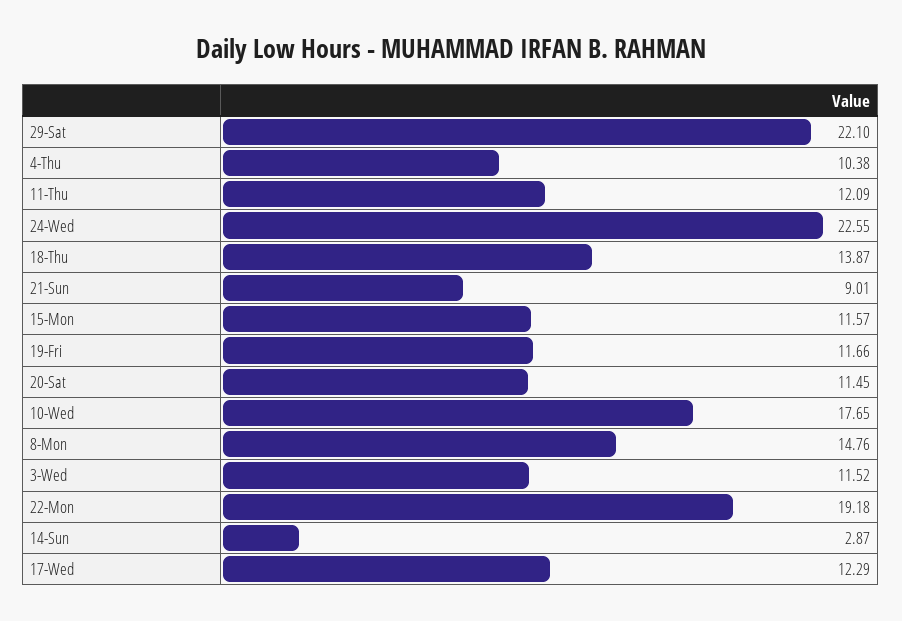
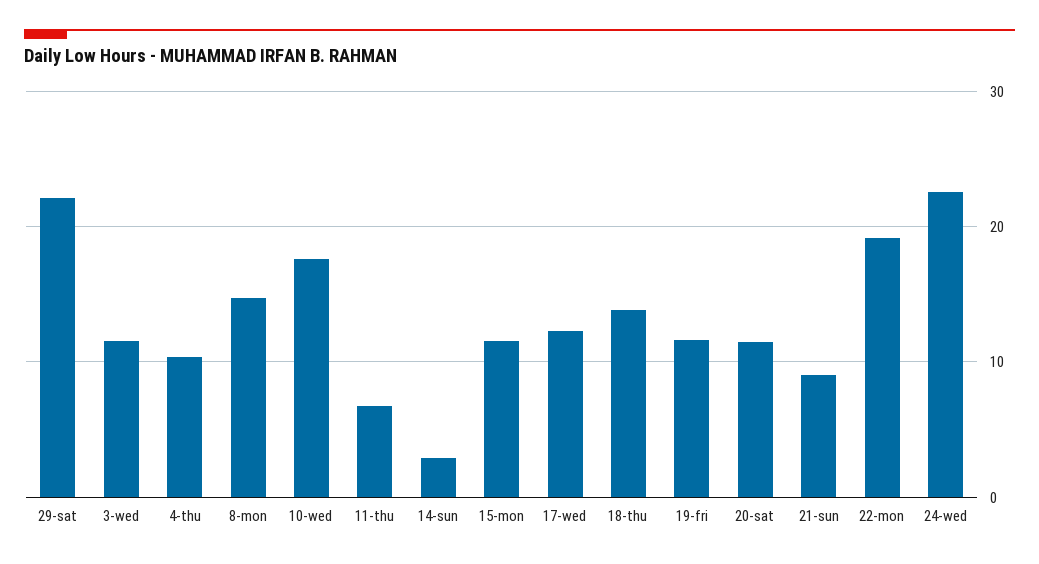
11-Thu: 12.09 -> 7

